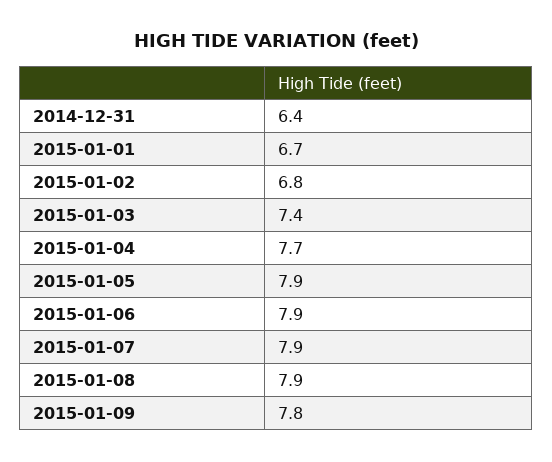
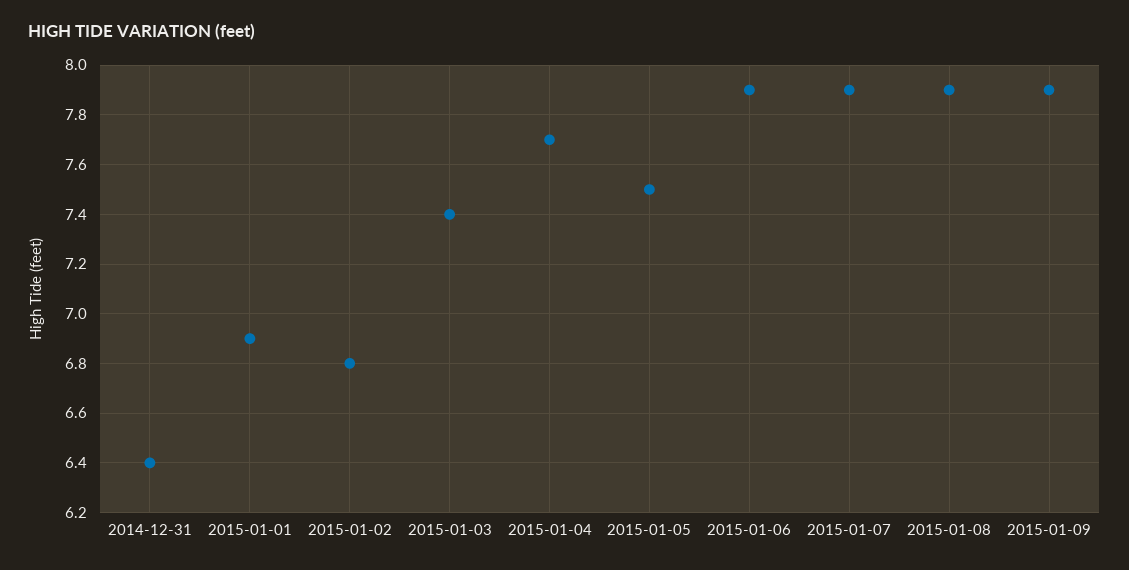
2015-01-01: 6.7 -> 6.9
2015-01-05: 7.9 -> 7.5
2015-01-09: 7.8 -> 7.9

